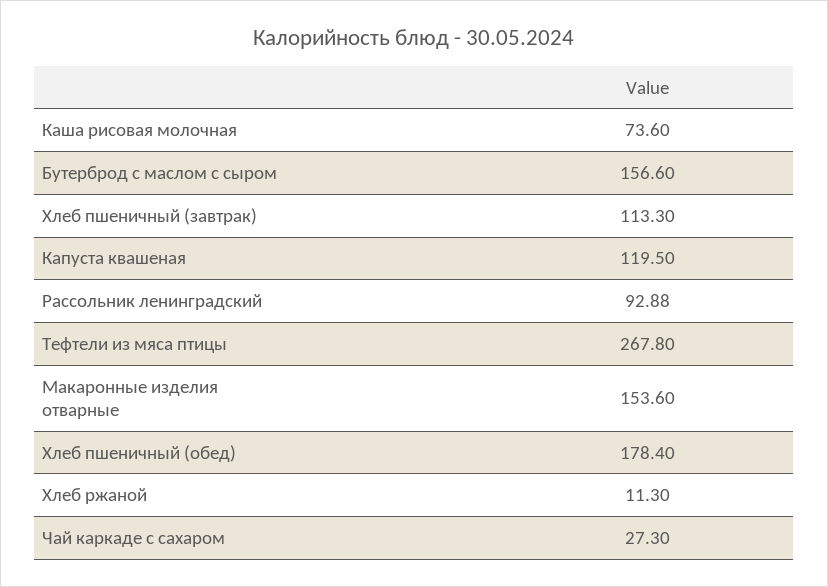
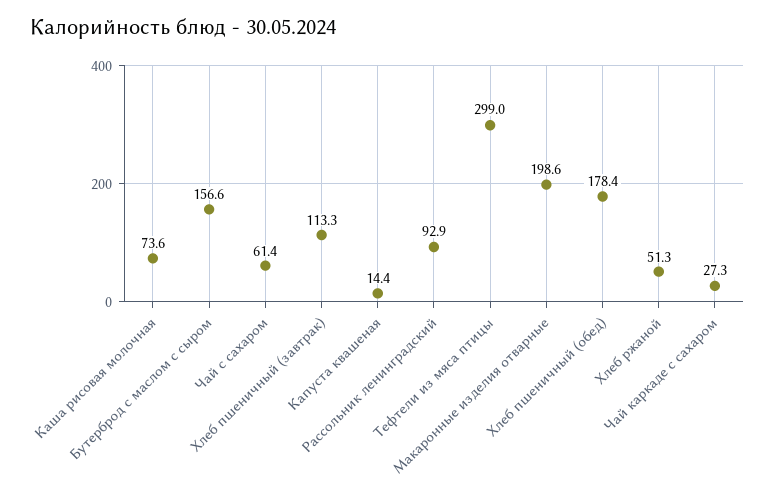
Капуста квашеная: 119.5 -> 14.4
Тефтели из мяса птицы: 267.8 -> 299
Макаронные изделия отварные: 153.6 -> 198.6
Хлеб ржаной: 11.3 -> 51.3
Чай с сахаром: none -> 61.4

